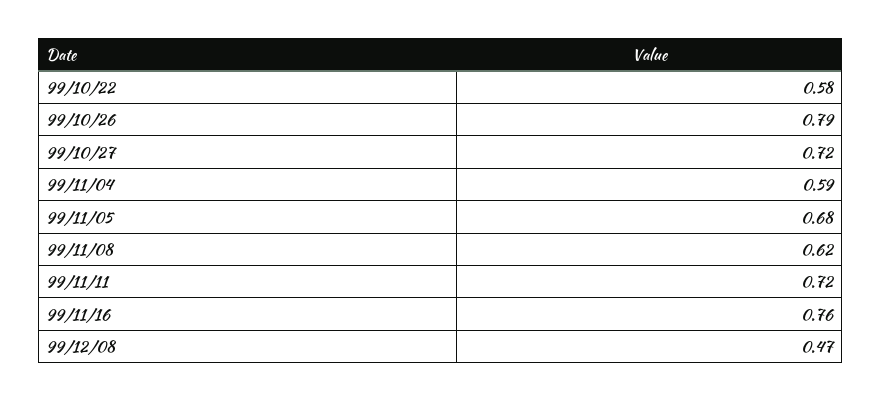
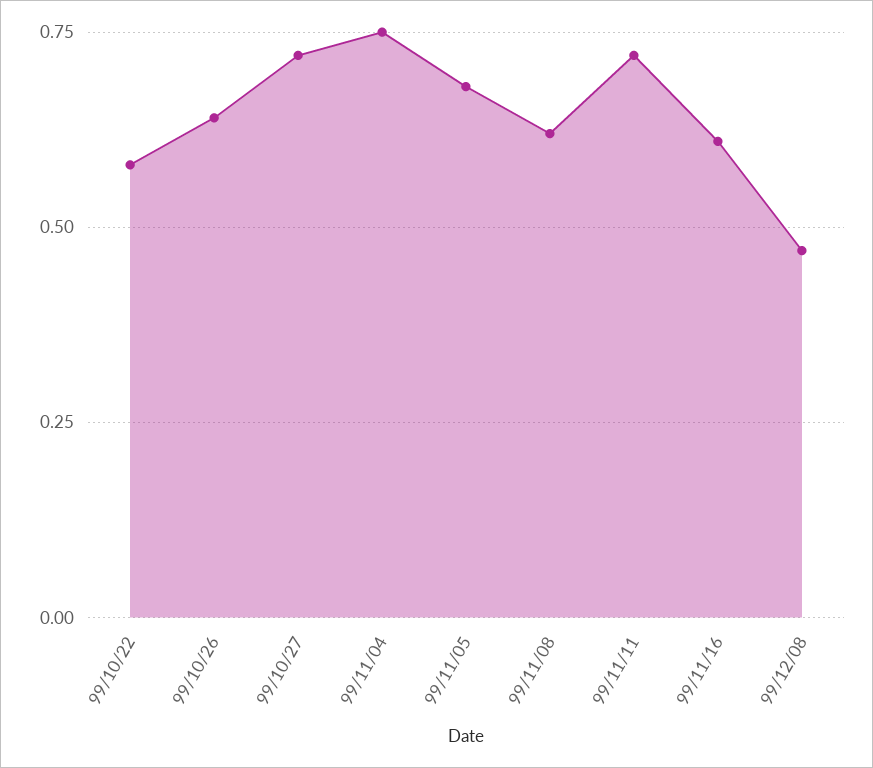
99/10/26: 0.79 -> 0.65
99/11/04: 0.59 -> 0.75
99/11/16: 0.76 -> 0.6

